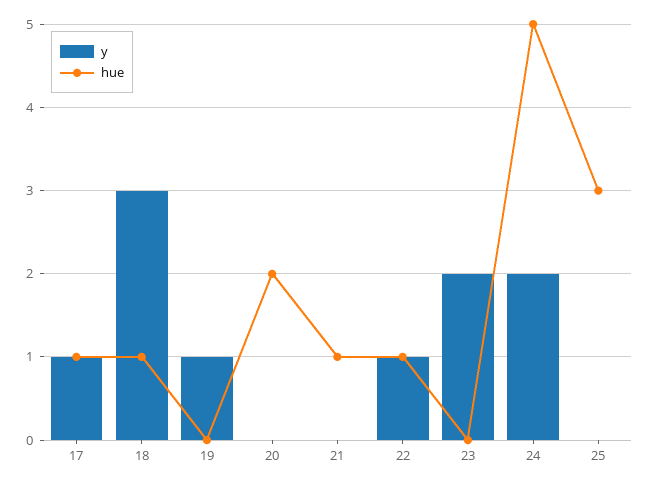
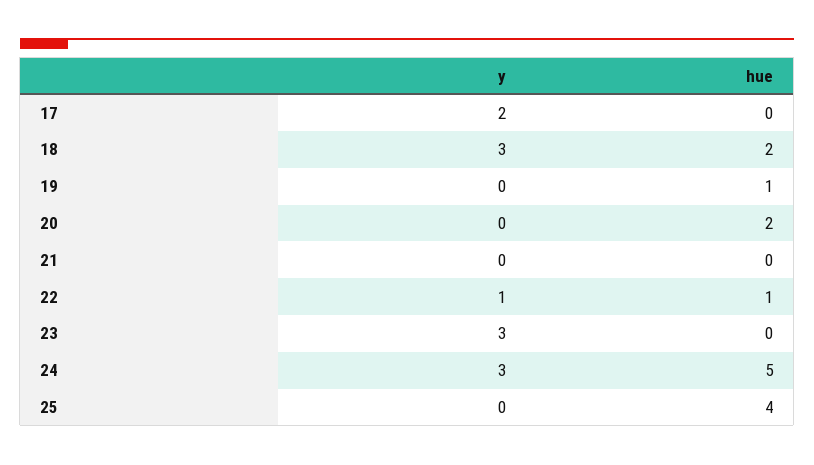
y, 17: 1 -> 2
hue, 17: 1 -> 0
hue, 18: 1 -> 2
y, 19: 1 -> 0
hue, 19: 0 -> 1
hue, 21: 1 -> 0
y, 23: 2 -> 3
y, 24: 2 -> 3
hue, 25: 3 -> 4

